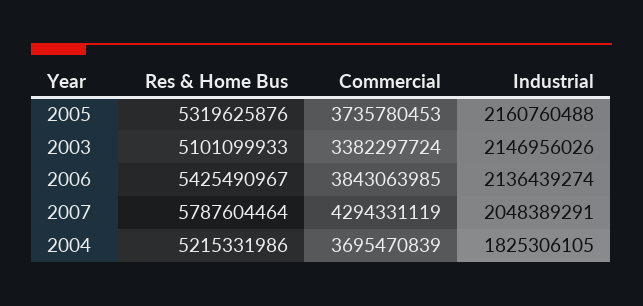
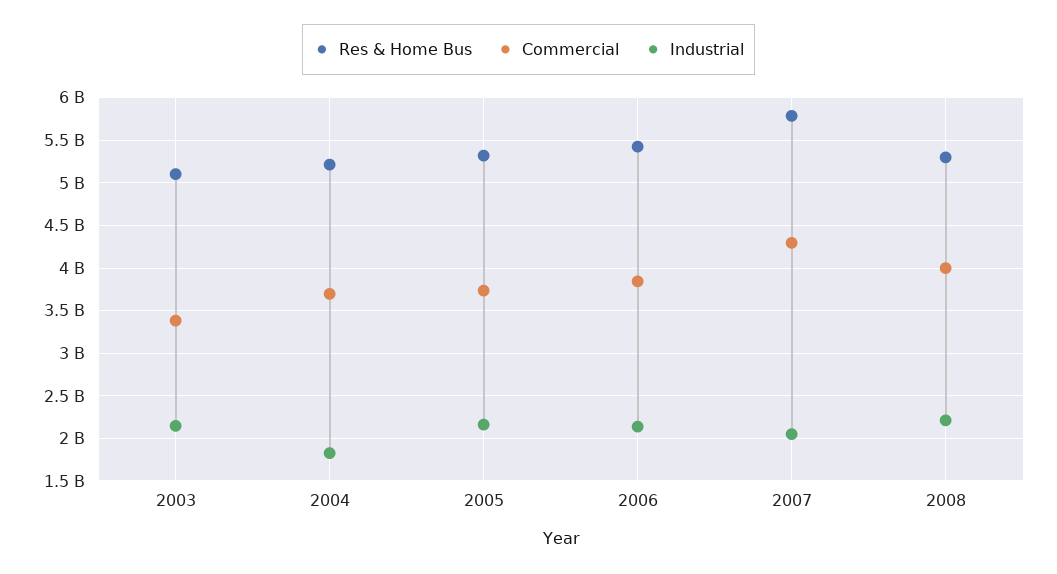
Res & Home Bus, 2008: none -> 5300000000
Commercial, 2008: none -> 4000000000
Industrial, 2008: none -> 2200000000

